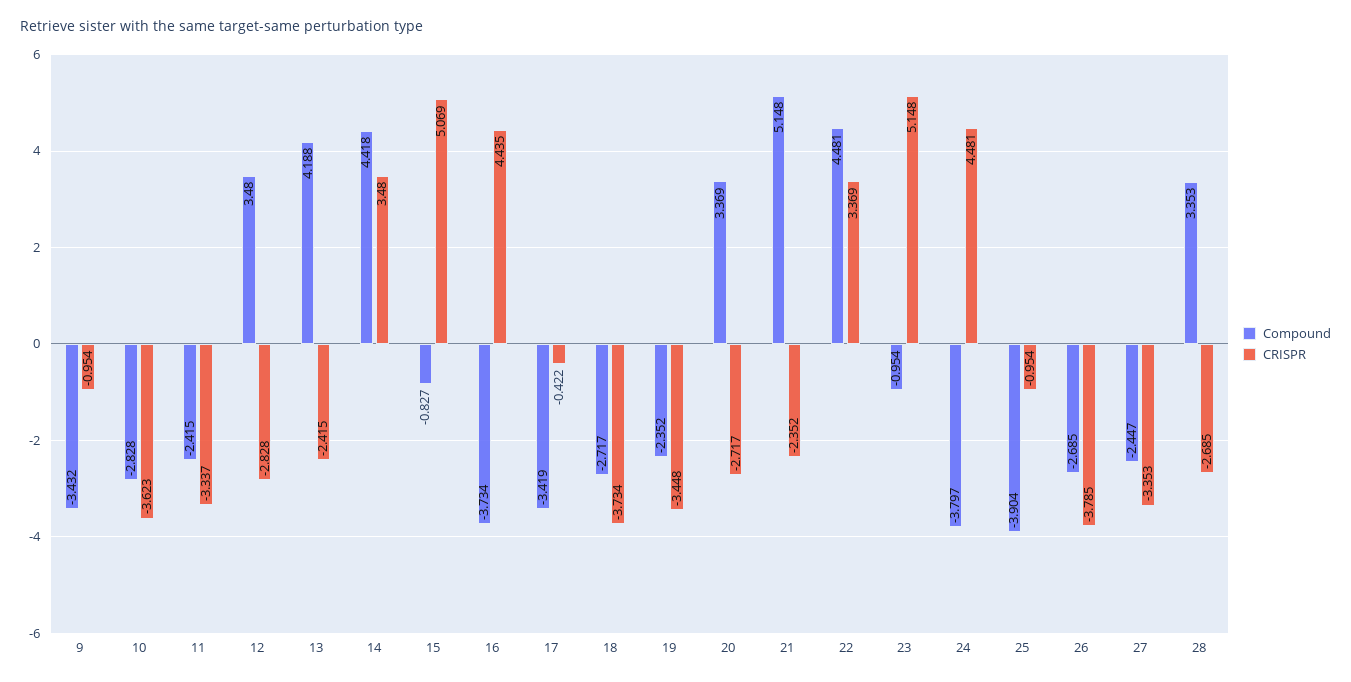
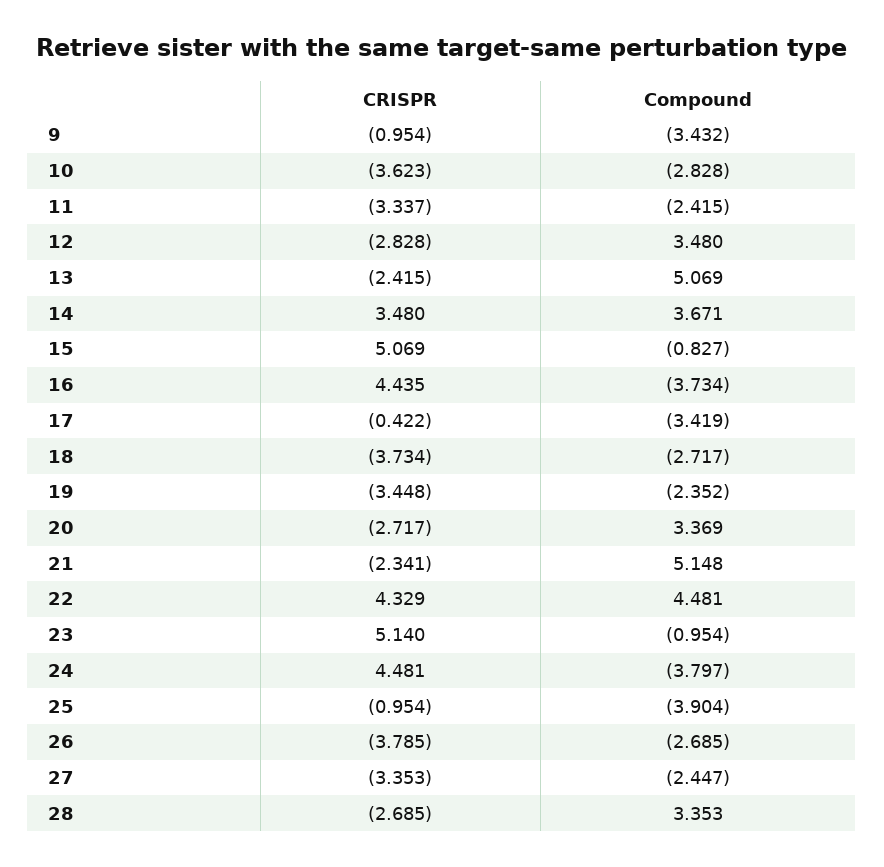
Compound, 13: 4.188 -> 5.069
Compound, 14: 4.418 -> 3.671
CRISPR, 21: -2.352 -> -2.341
CRISPR, 22: 3.369 -> 4.329
CRISPR, 23: 5.148 -> 5.14

